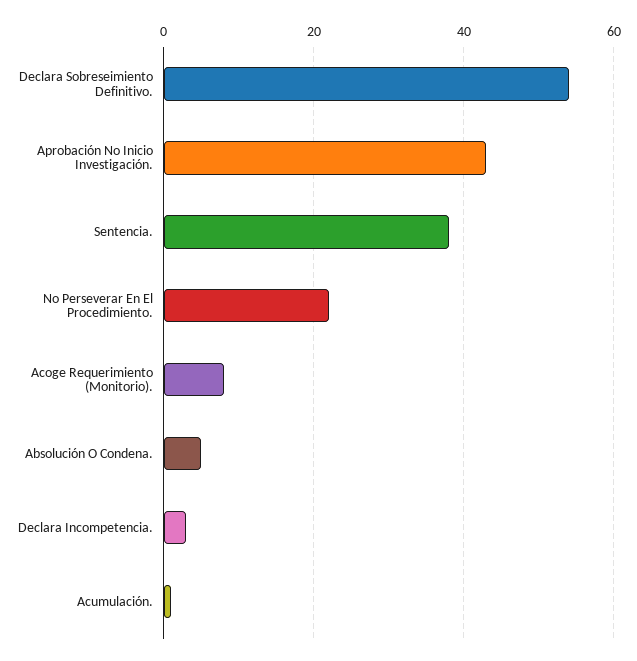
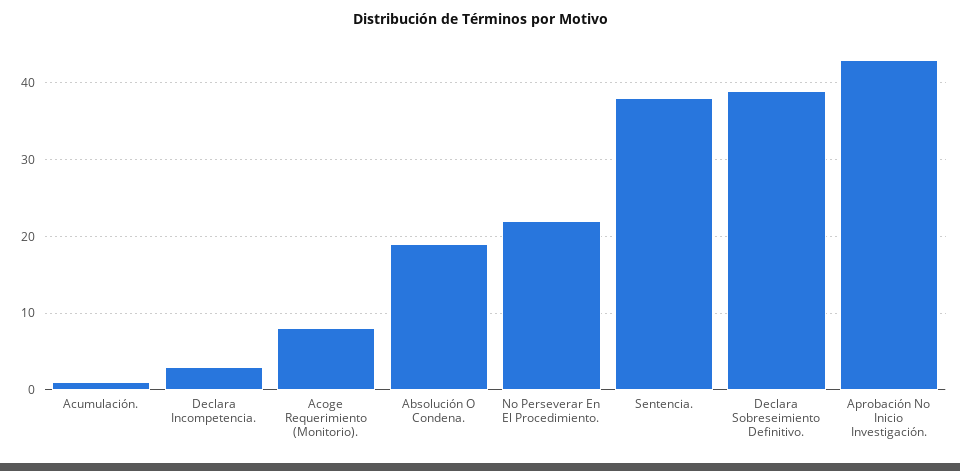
Declara Sobreseimiento Definitivo.: 55 -> 39
Absolución O Condena.: 5 -> 19

